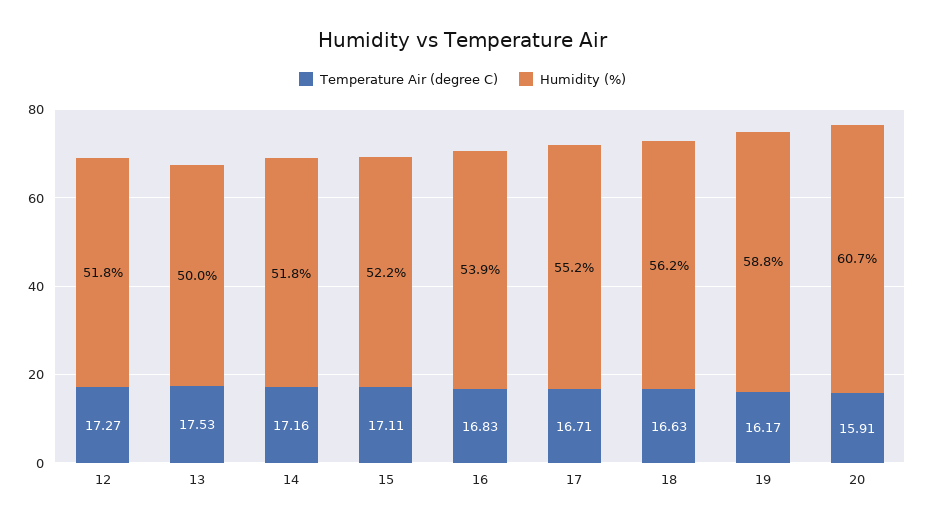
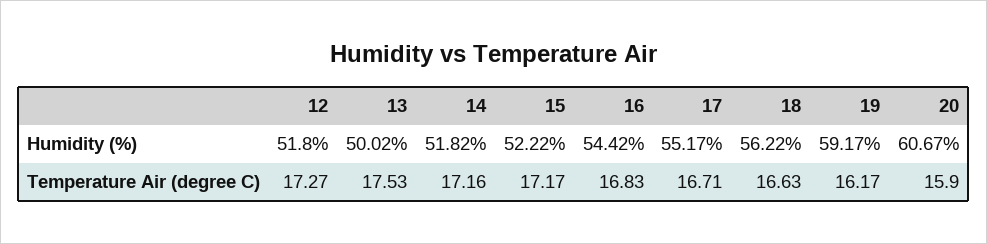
Temperature Air (degree C), 15: 17.11 -> 17.17
Humidity (%), 16: 53.9 -> 54.42
Humidity (%), 19: 58.8 -> 59.17
Temperature Air (degree C), 20: 15.91 -> 15.9

